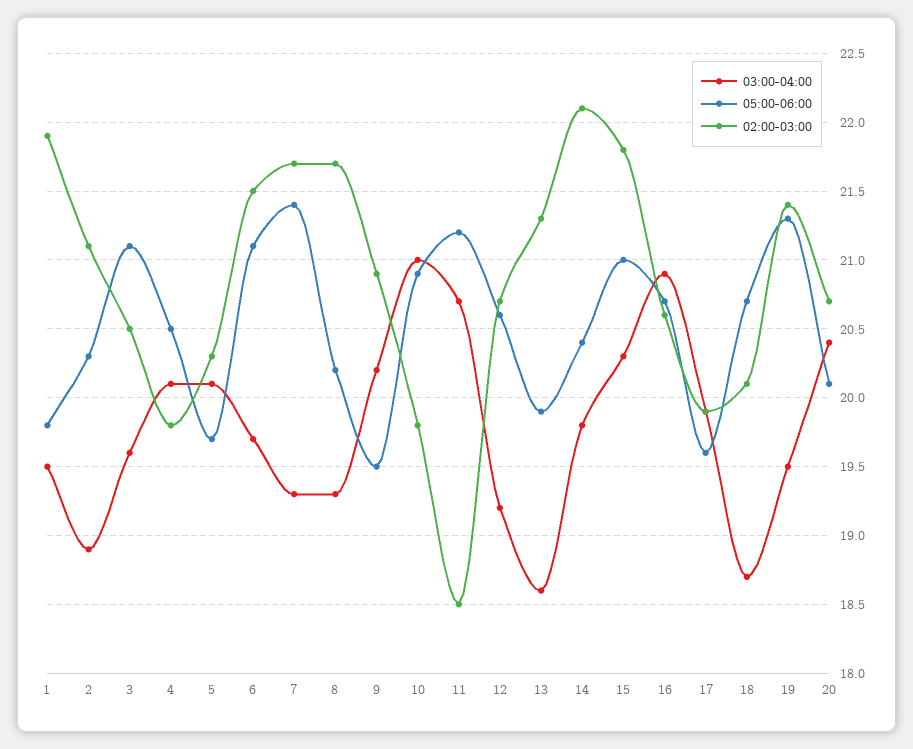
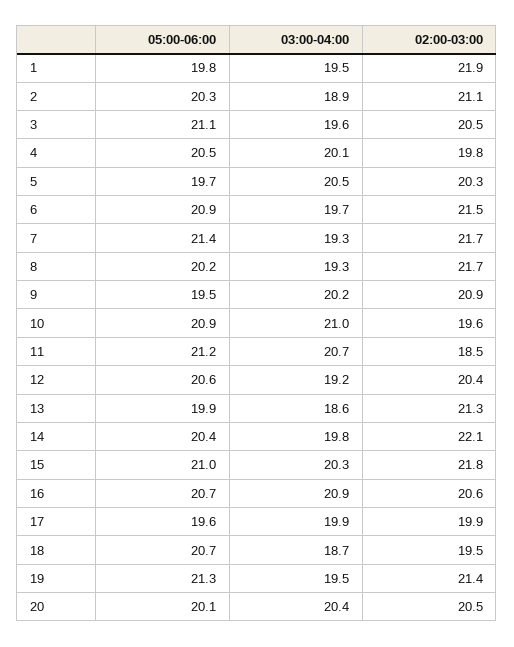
03:00-04:00, 5: 20.1 -> 20.5
05:00-06:00, 6: 21.1 -> 20.9
02:00-03:00, 10: 19.8 -> 19.6
02:00-03:00, 12: 20.7 -> 20.4
02:00-03:00, 18: 20.1 -> 19.5
02:00-03:00, 20: 20.7 -> 20.5

